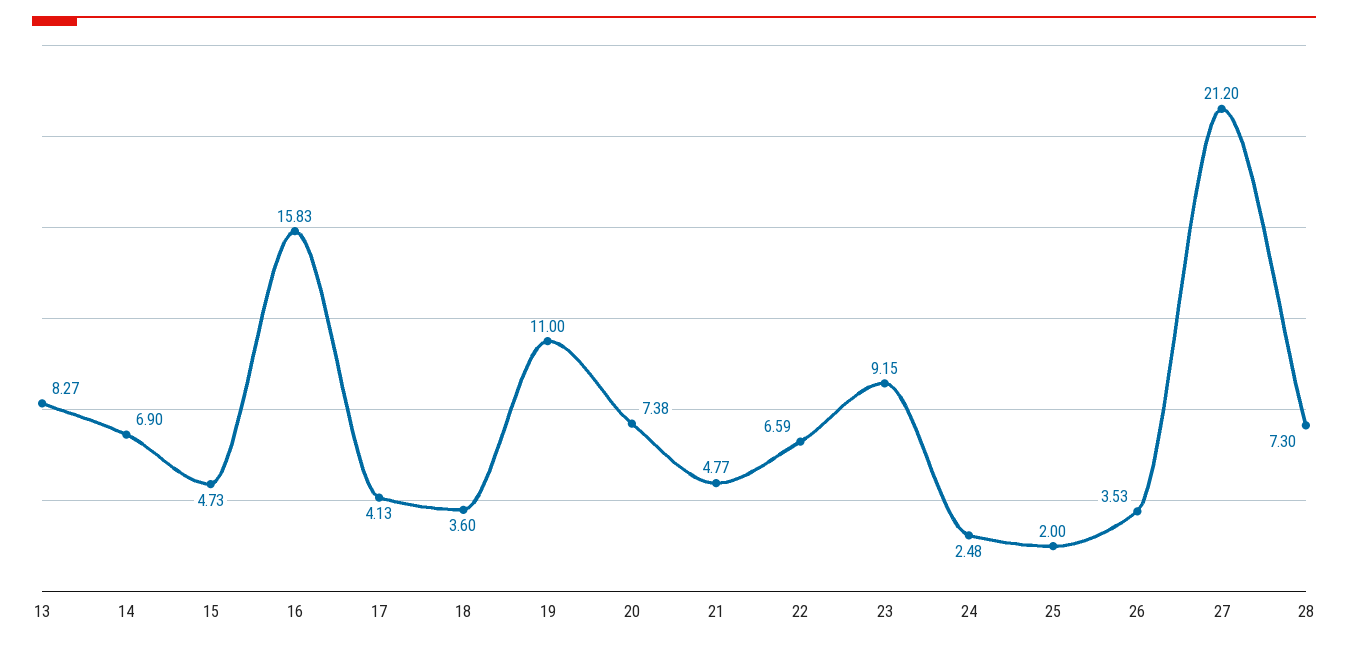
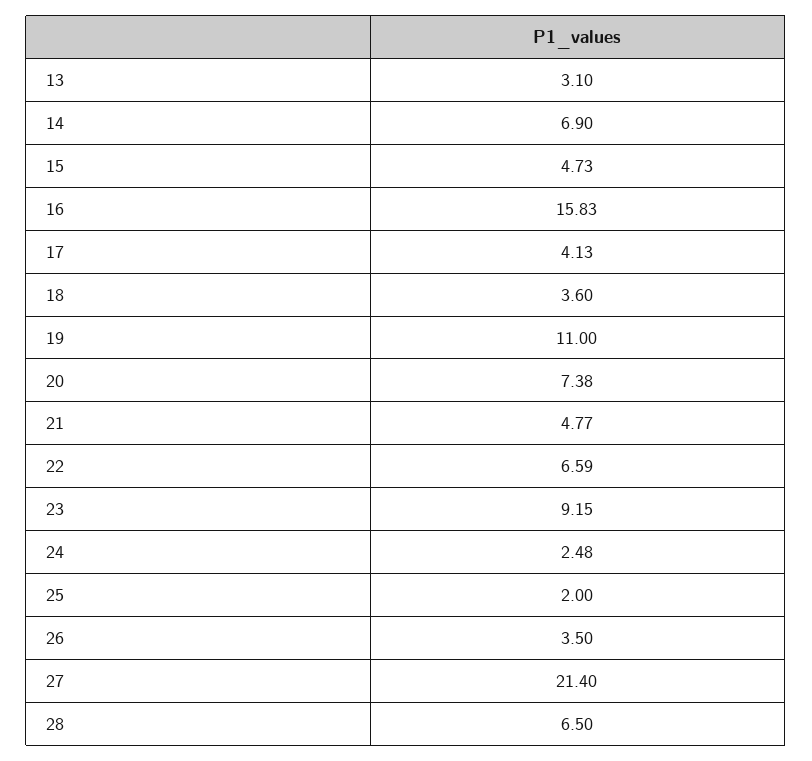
13: 8.27 -> 3.1
26: 3.53 -> 3.5
27: 21.2 -> 21.4
28: 7.3 -> 6.5

